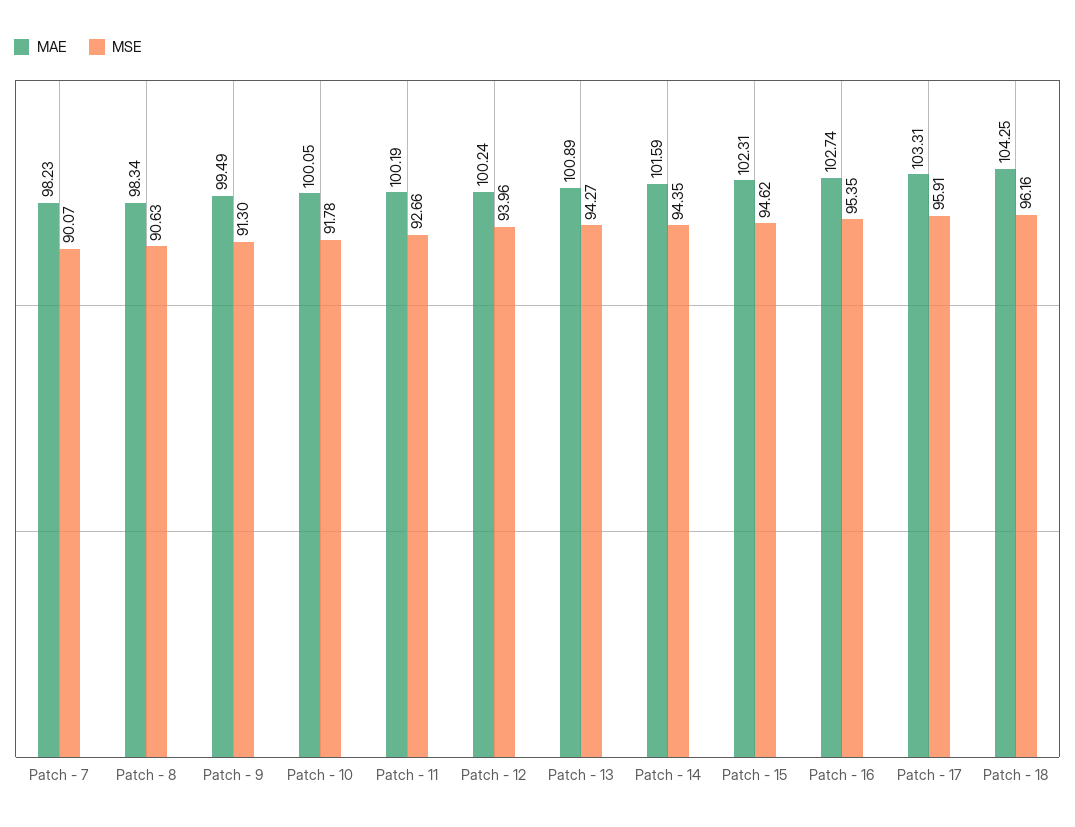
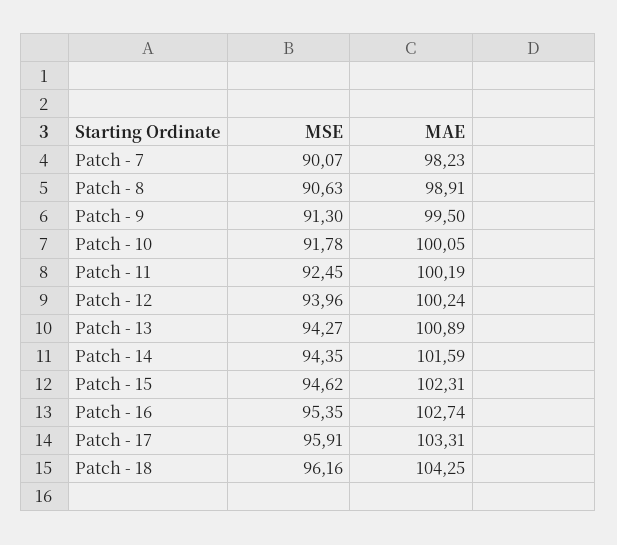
MAE, Patch - 8: 98.34 -> 98.91
MAE, Patch - 9: 99.49 -> 99.5
MSE, Patch - 11: 92.66 -> 92.45

